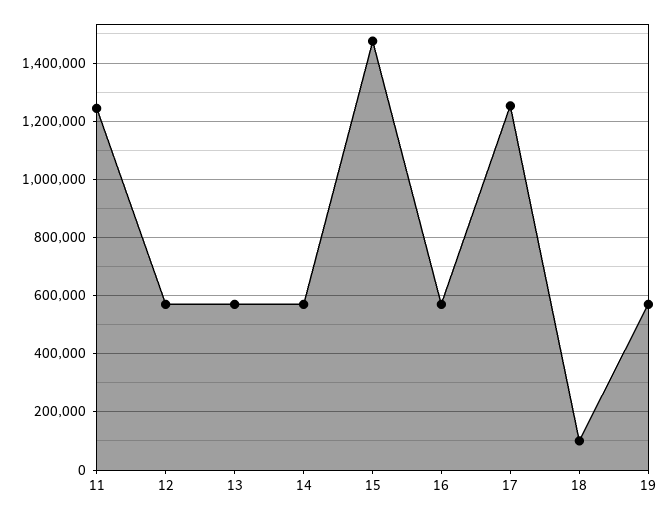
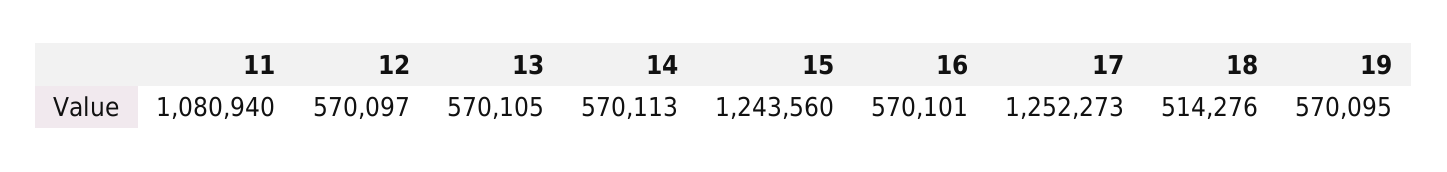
11: 1250000 -> 1080940
15: 1475000 -> 1243560
18: 100000 -> 514276

